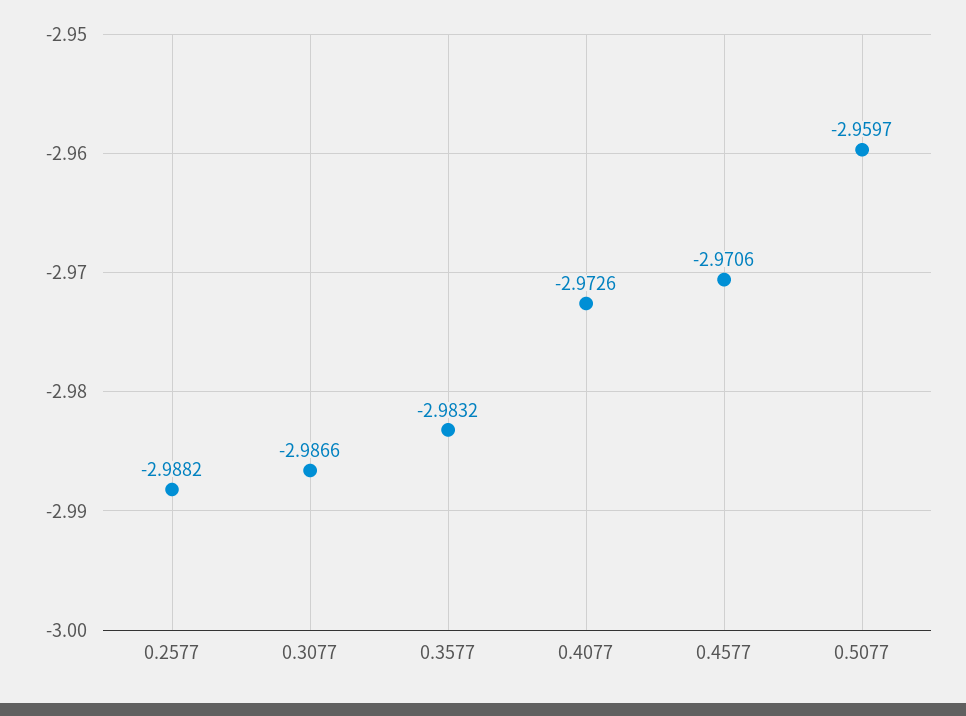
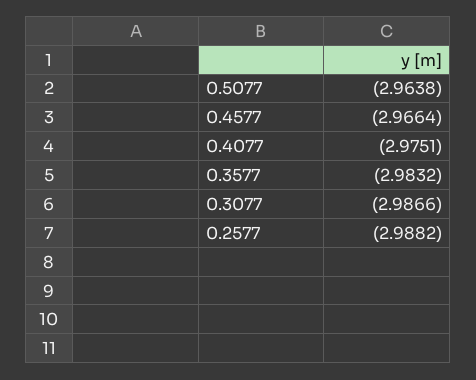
0.4077: -2.9726 -> -2.9751
0.4577: -2.9706 -> -2.9664
0.5077: -2.9597 -> -2.9638

